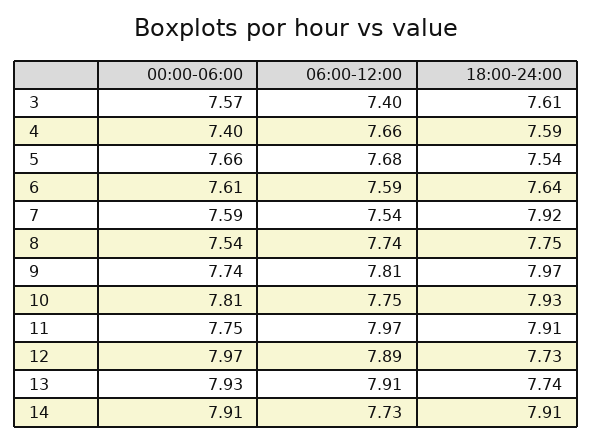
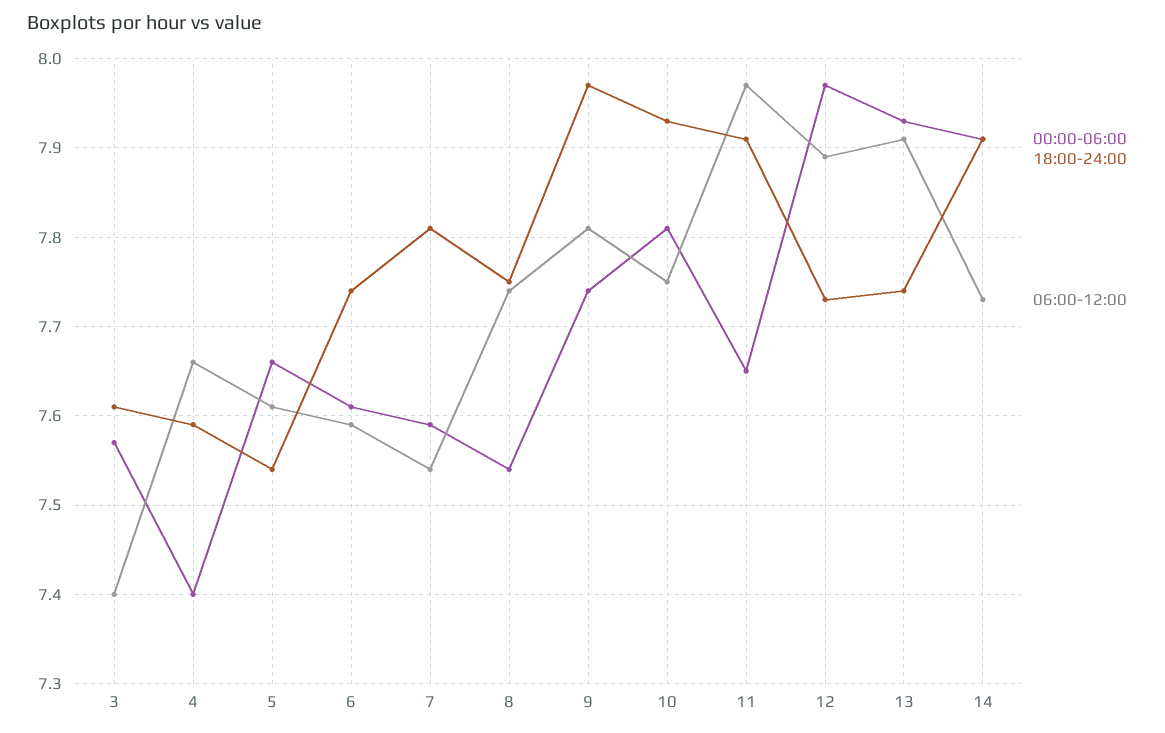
06:00-12:00, 5: 7.68 -> 7.61
18:00-24:00, 6: 7.64 -> 7.74
18:00-24:00, 7: 7.92 -> 7.81
00:00-06:00, 11: 7.75 -> 7.65

